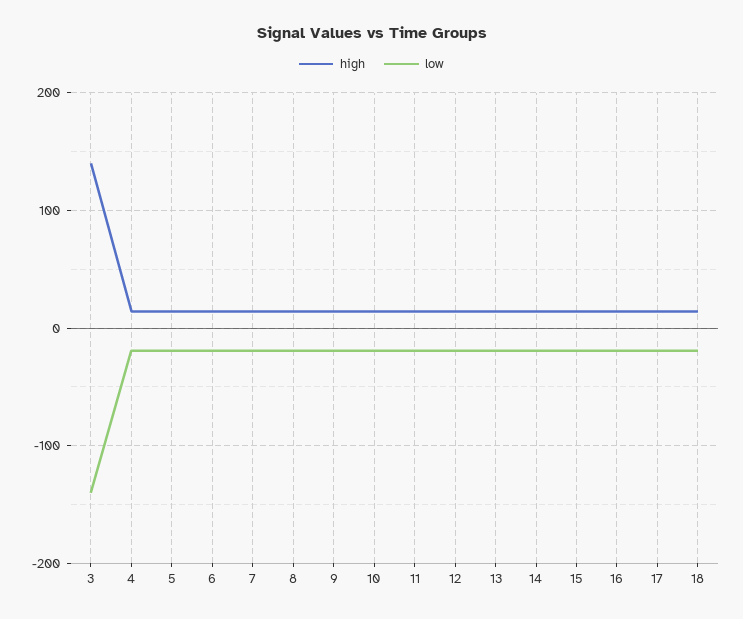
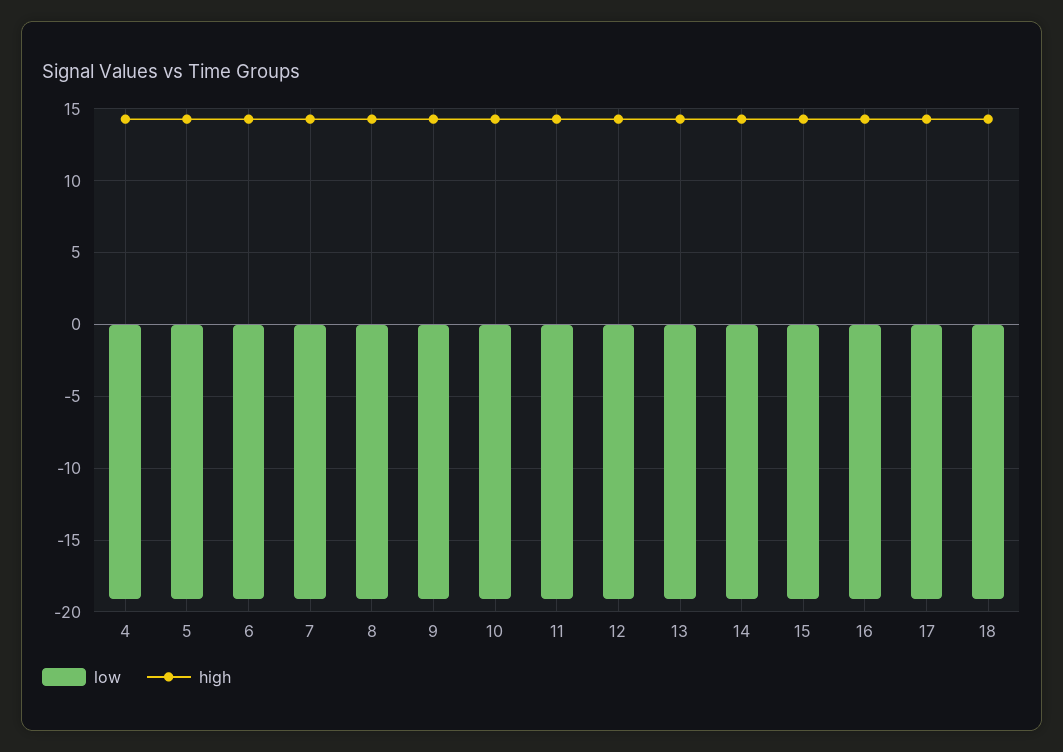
high, 3: 140 -> none
low, 3: -140 -> none

